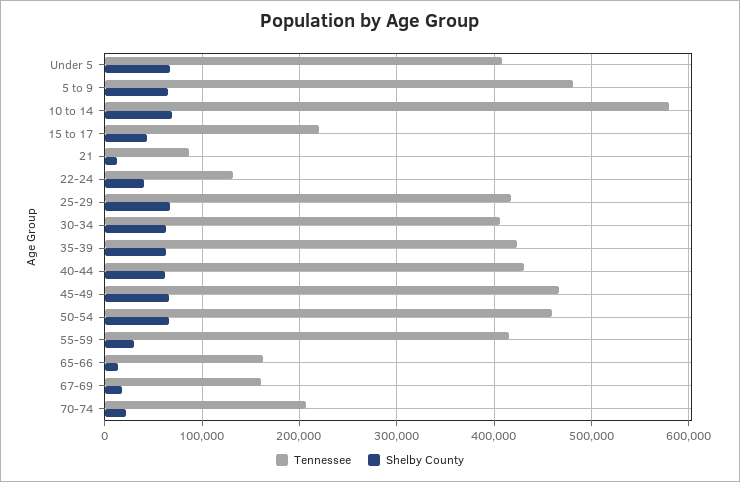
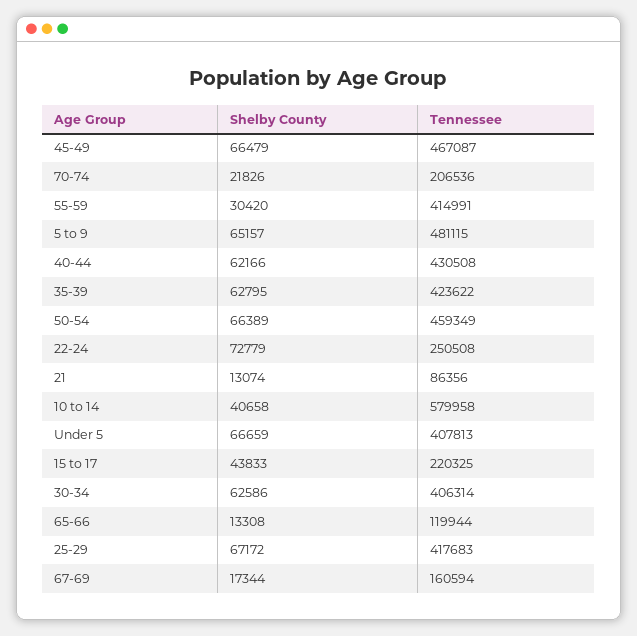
Shelby County, 10 to 14: 70000 -> 40658
Tennessee, 22-24: 130000 -> 250508
Shelby County, 22-24: 40000 -> 72779
Tennessee, 65-66: 160000 -> 119944

